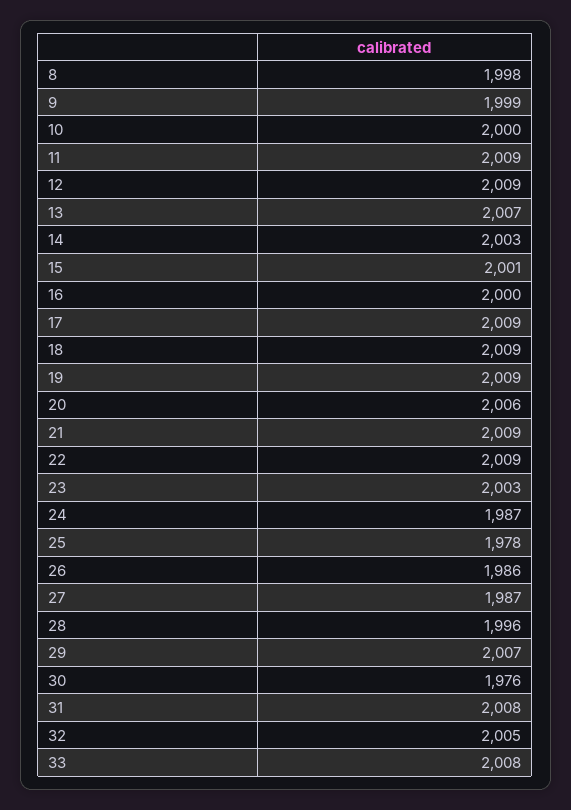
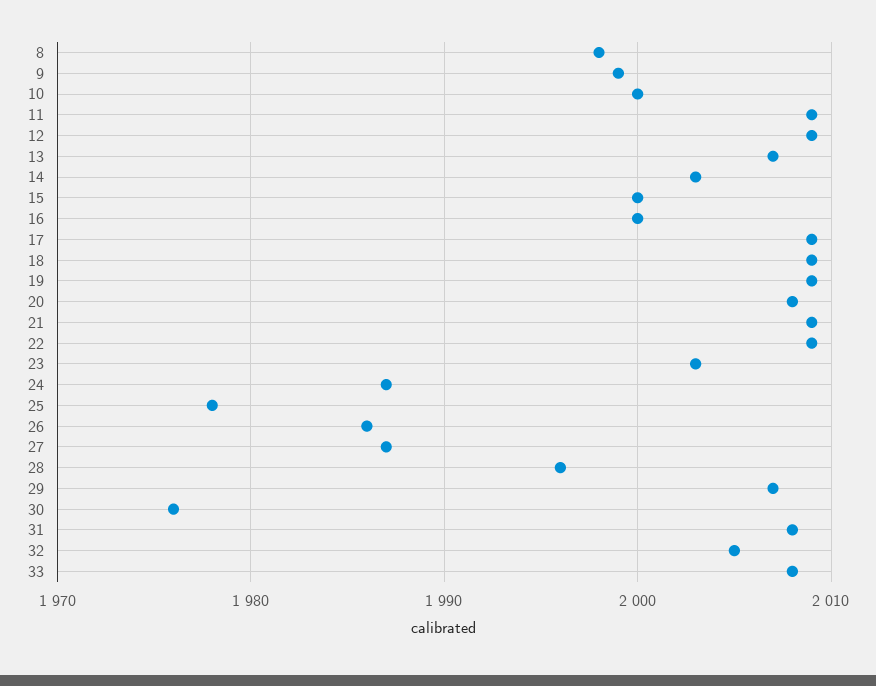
15: 2001 -> 2000
20: 2006 -> 2008

